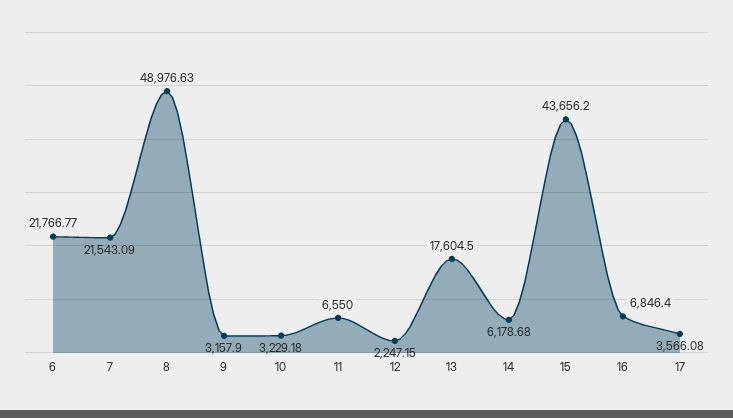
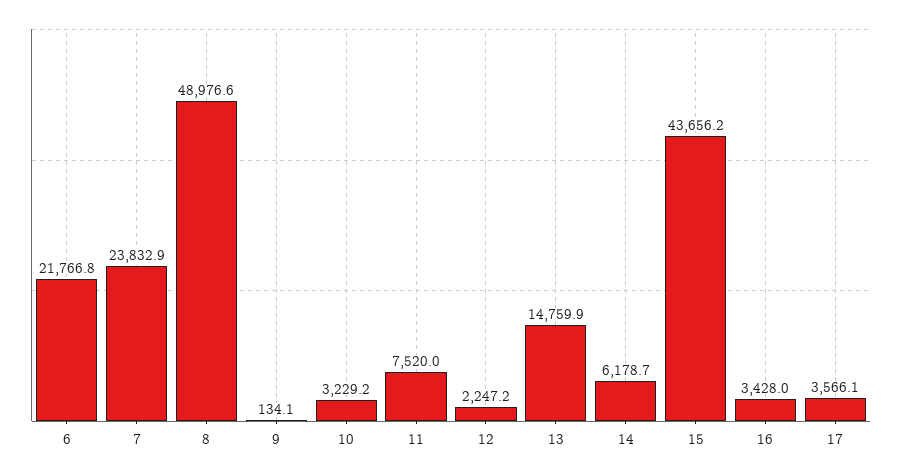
7: 21543.09 -> 23832.9
9: 3157.9 -> 134.1
11: 6550 -> 7520
13: 17604.5 -> 14759.9
16: 6846.4 -> 3428

